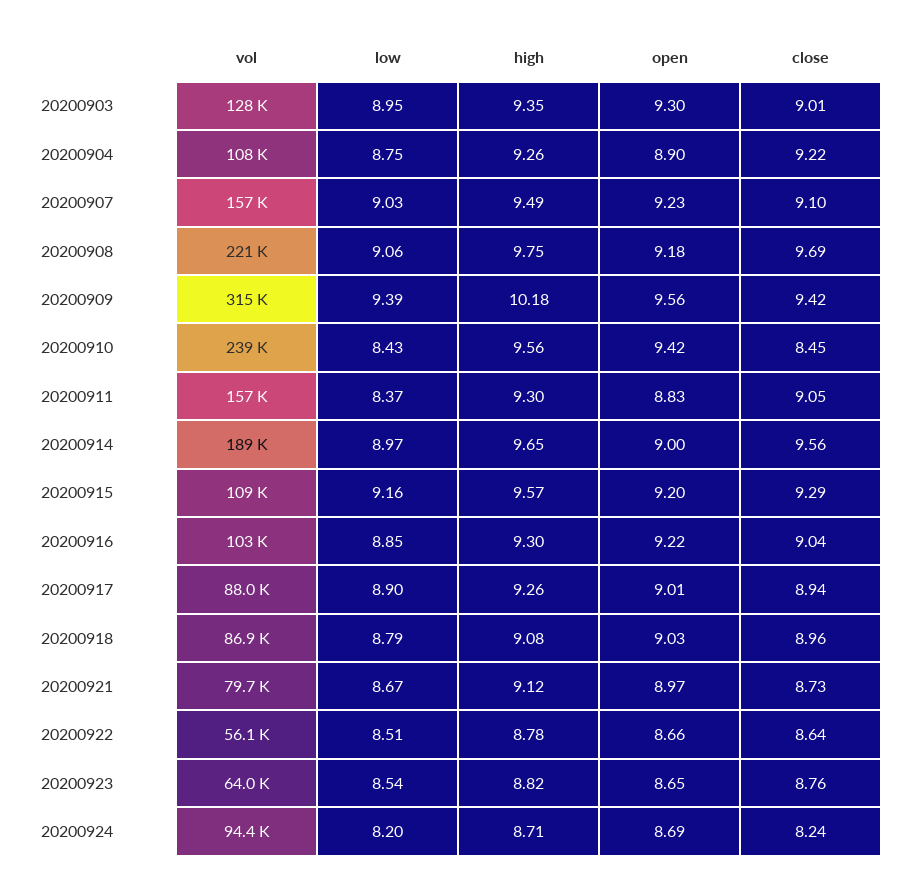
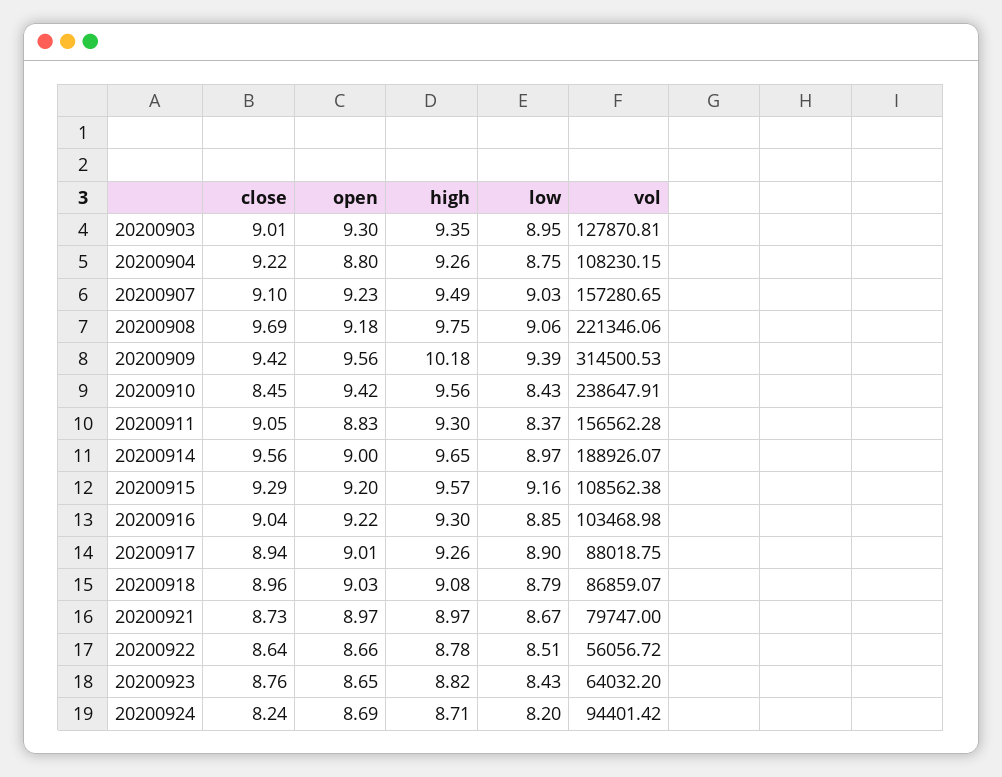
open, 20200904: 8.9 -> 8.8
high, 20200921: 9.12 -> 8.97
low, 20200923: 8.54 -> 8.43

